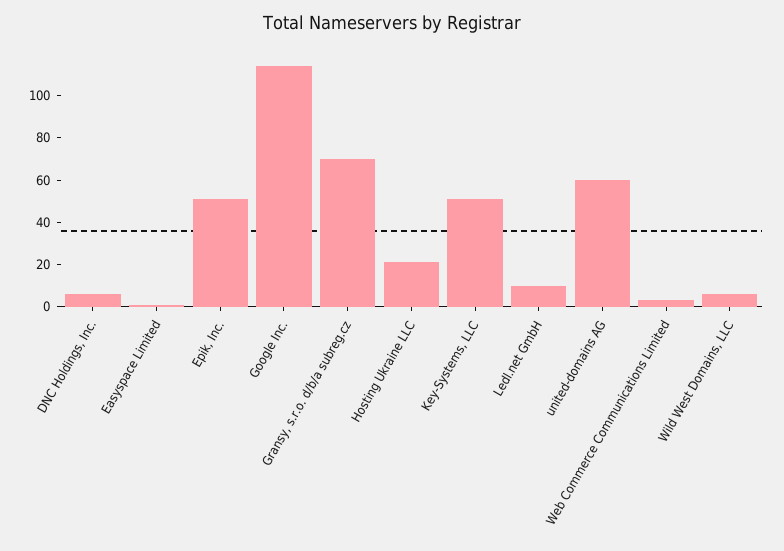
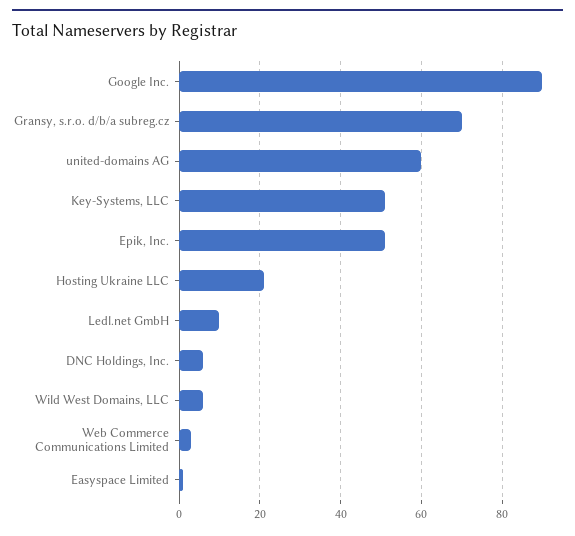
Google Inc.: 115 -> 90

